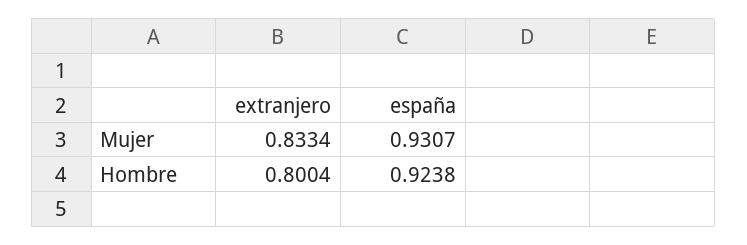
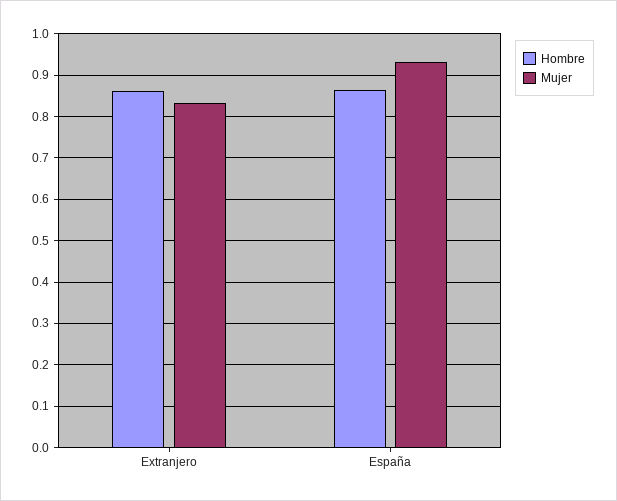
Hombre, extranjero: 0.8004 -> 0.86
Hombre, españa: 0.9238 -> 0.86

